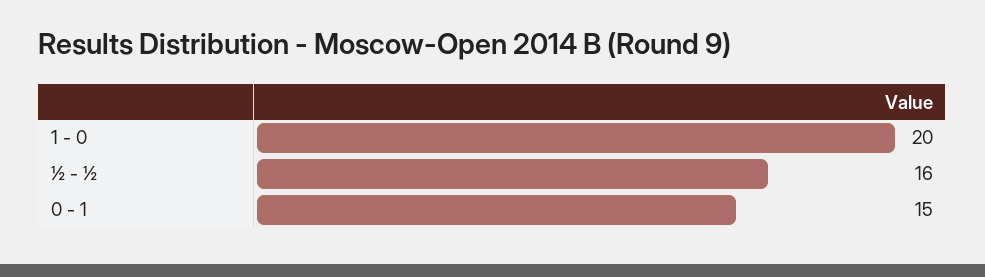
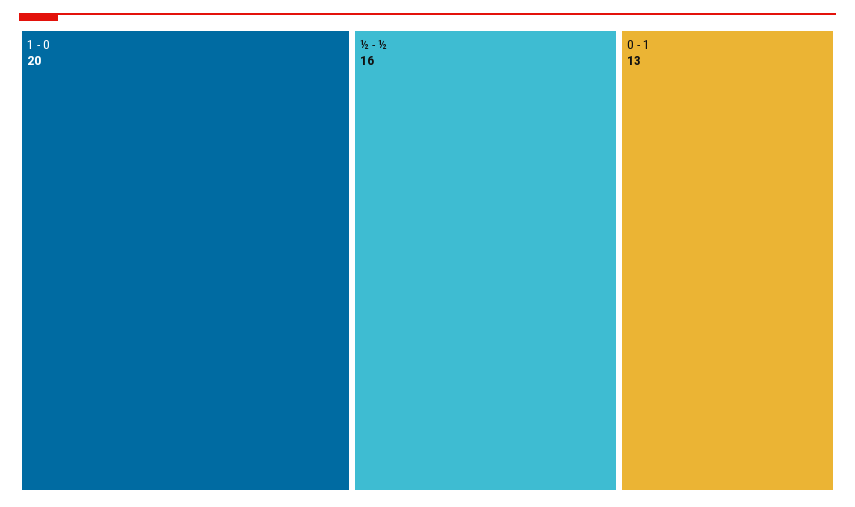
0 - 1: 15 -> 13

